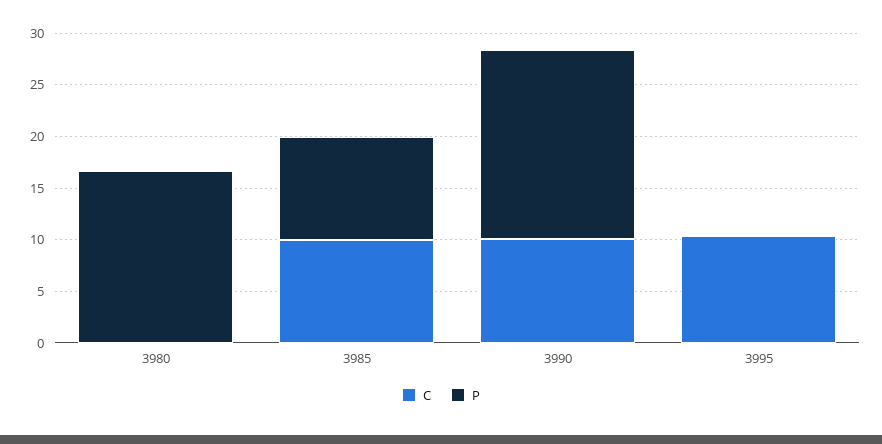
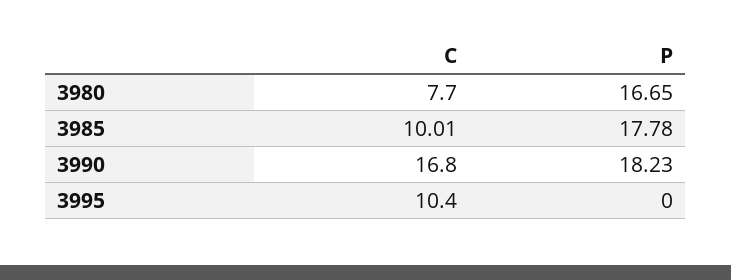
C, 3980: 0 -> 7.7
P, 3985: 10 -> 17.78
C, 3990: 10 -> 16.8

